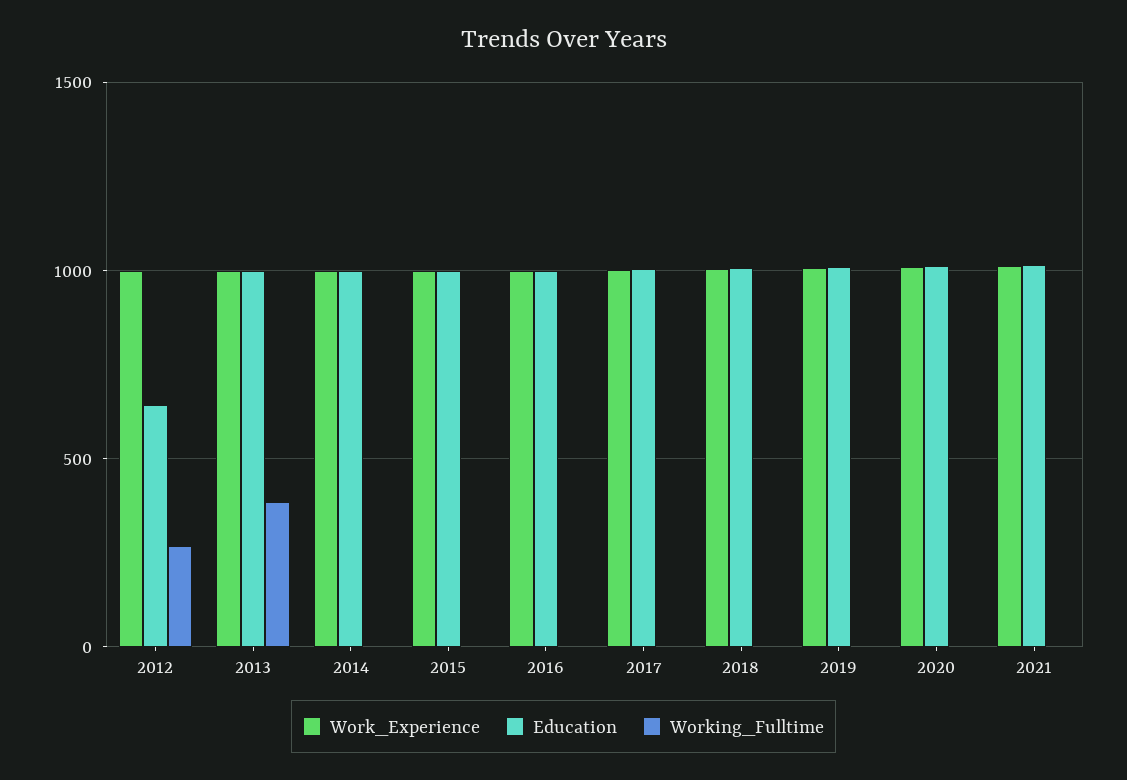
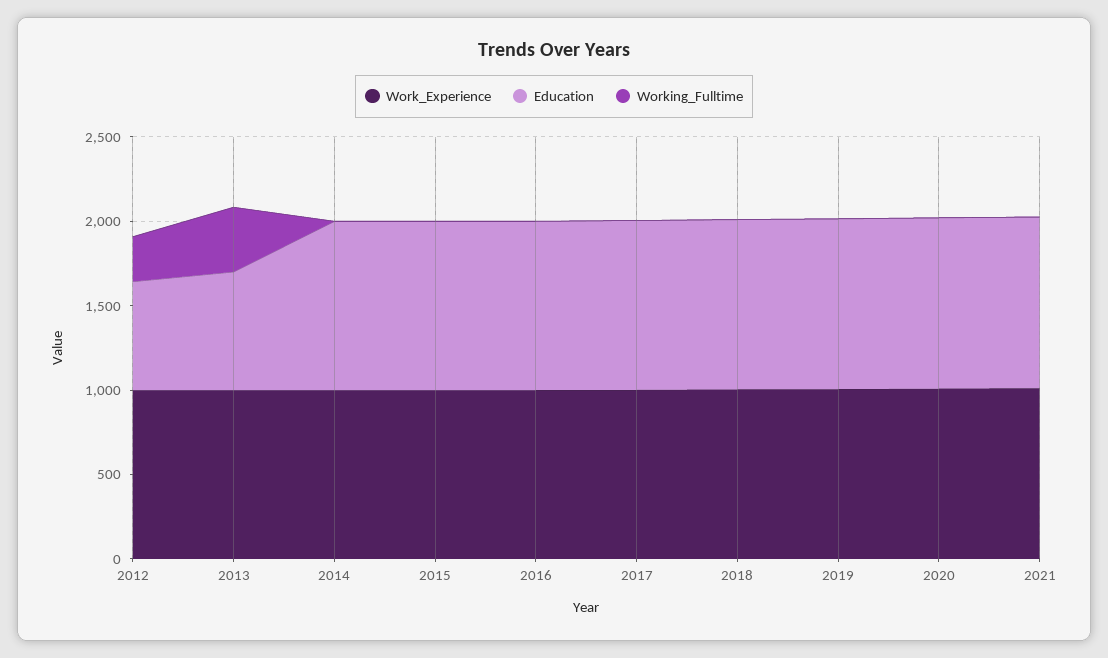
Education, 2013: 1000 -> 700

